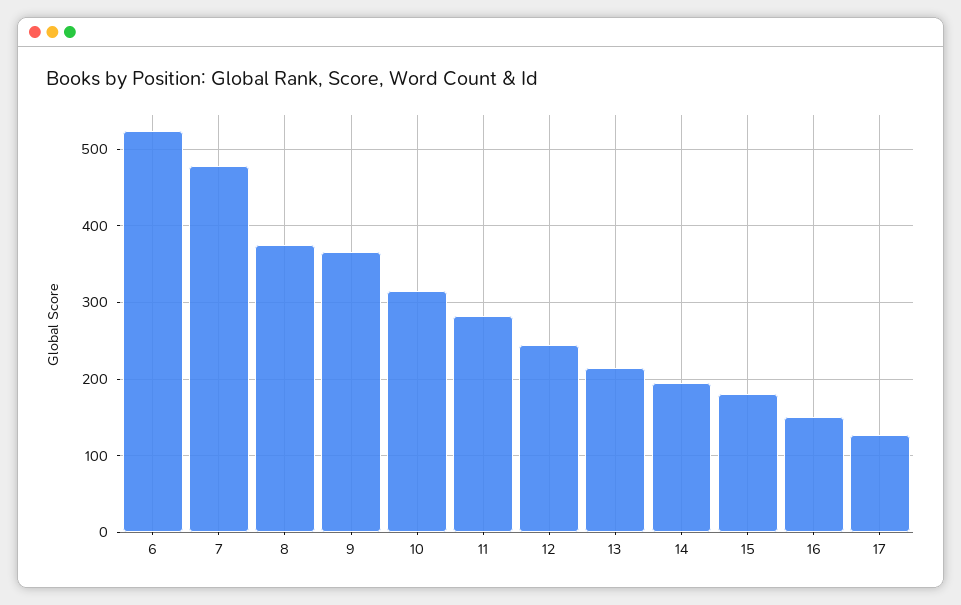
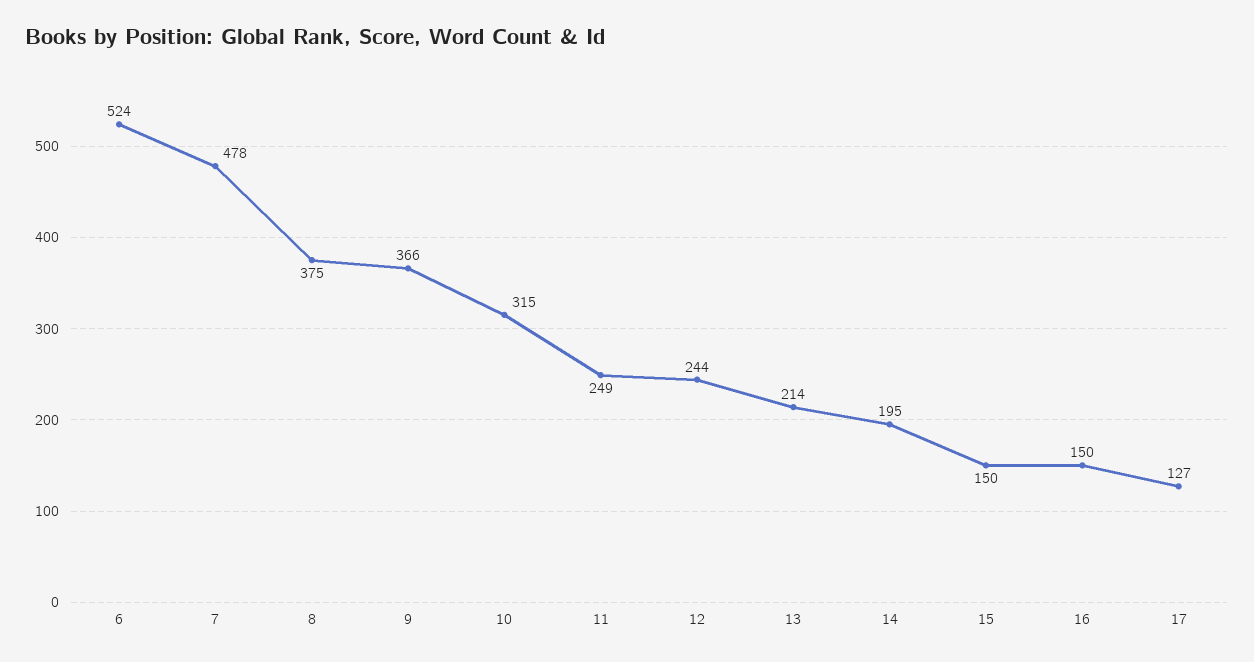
11: 280 -> 249
15: 180 -> 150

